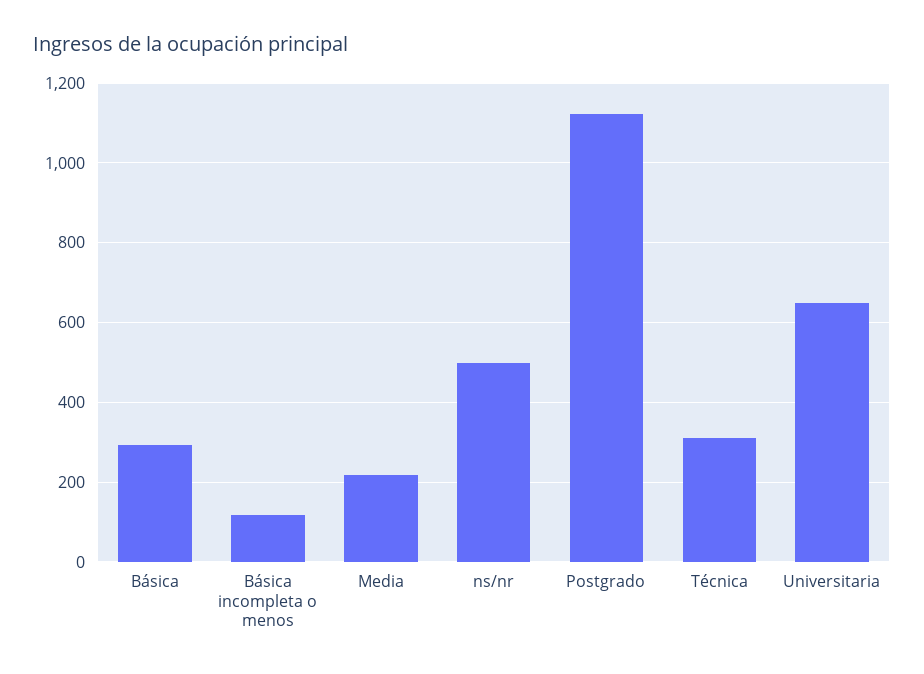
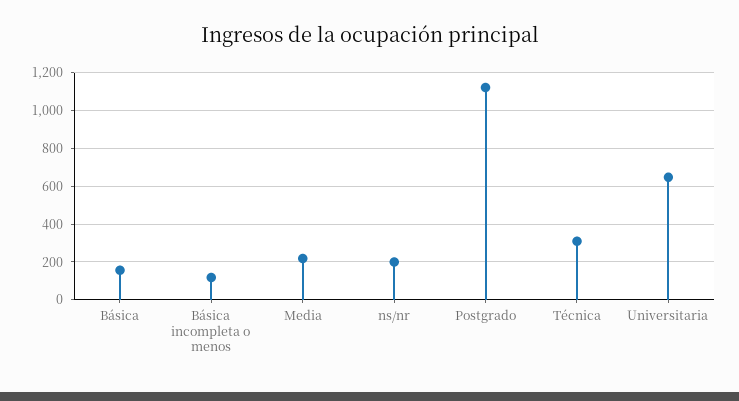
Básica: 300 -> 150
ns/nr: 500 -> 200

